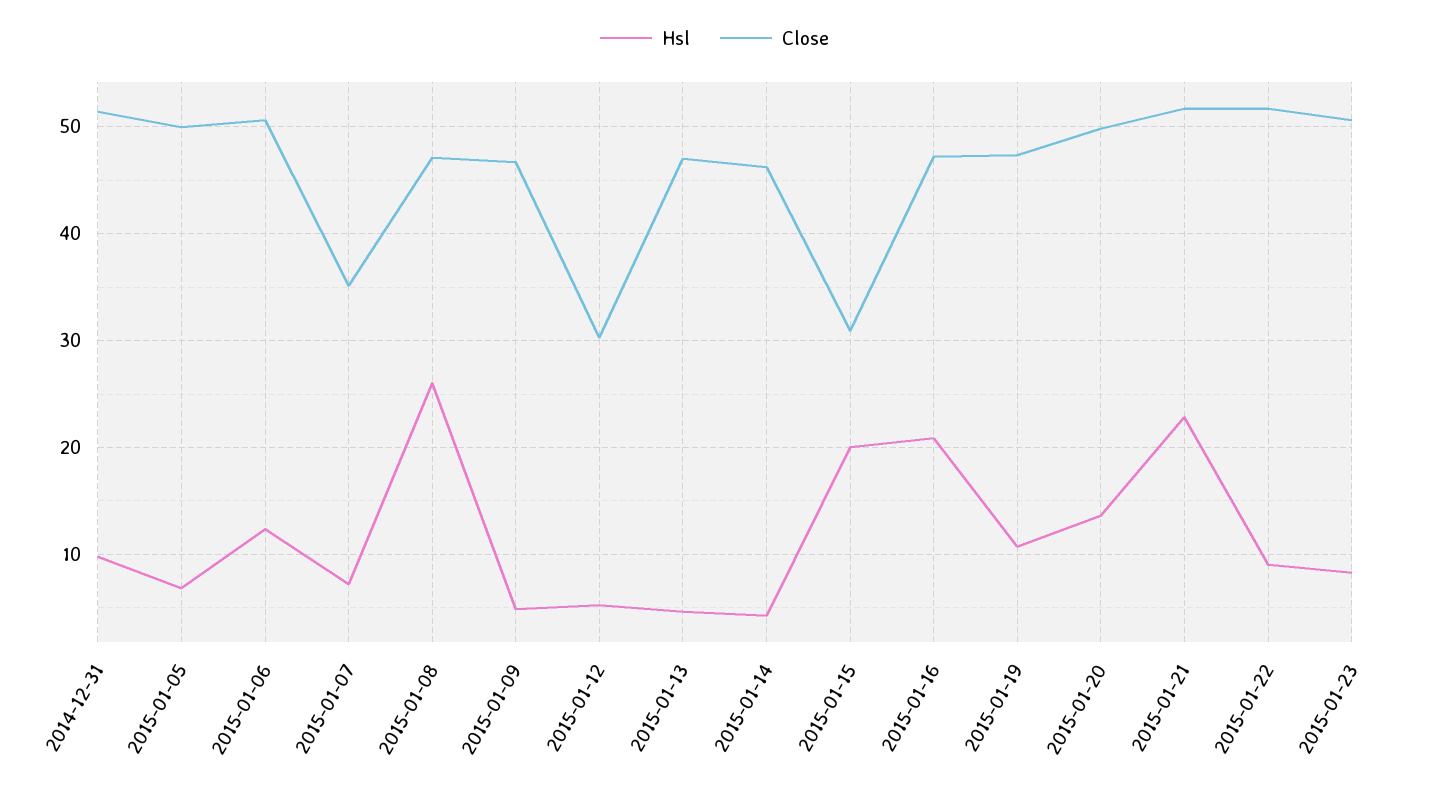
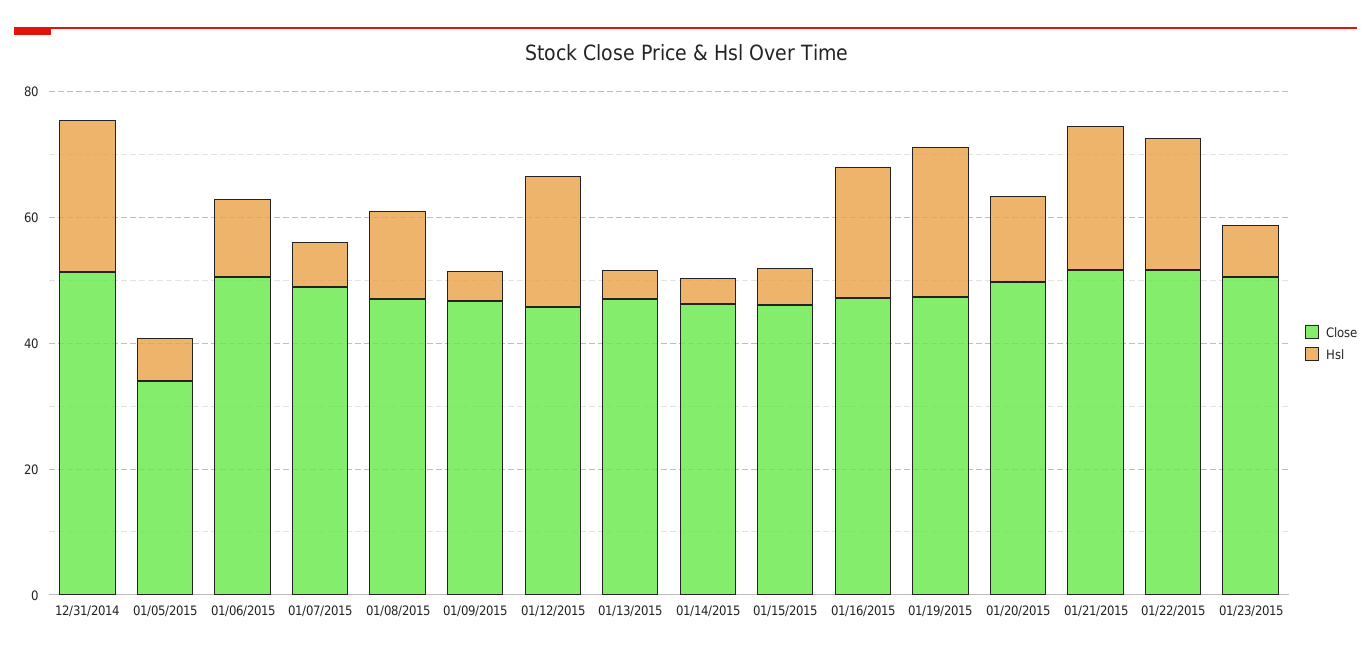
Hsl, 2014-12-31: 10 -> 25
Close, 2015-01-05: 50 -> 35
Close, 2015-01-07: 35 -> 50
Hsl, 2015-01-08: 26 -> 15
Hsl, 2015-01-12: 5 -> 20
Close, 2015-01-12: 30 -> 45
Hsl, 2015-01-15: 20 -> 5
Close, 2015-01-15: 31 -> 45
Hsl, 2015-01-19: 11 -> 25
Hsl, 2015-01-22: 9 -> 20

